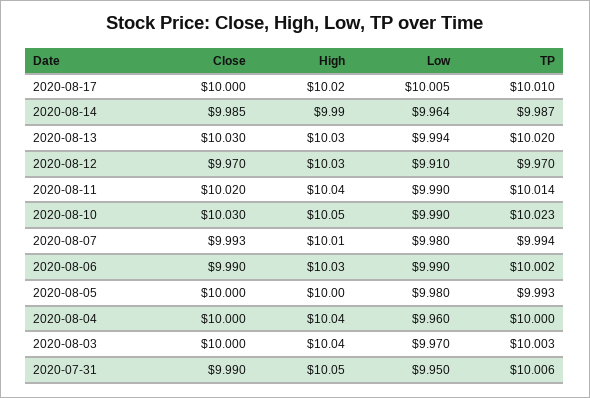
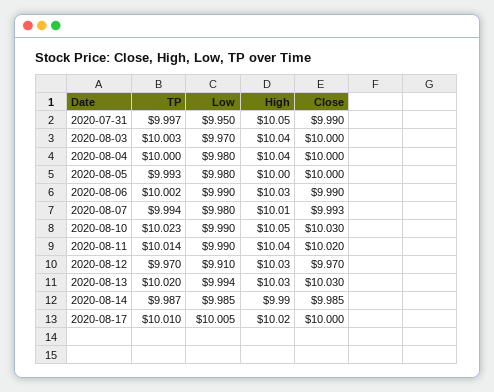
Low, 2020-08-14: 9.964 -> 9.985
Low, 2020-08-04: 9.96 -> 9.98
TP, 2020-07-31: 10.006 -> 9.997

